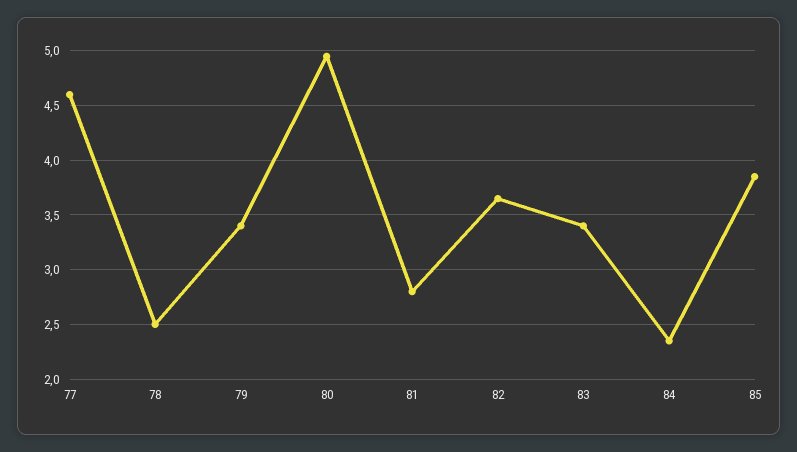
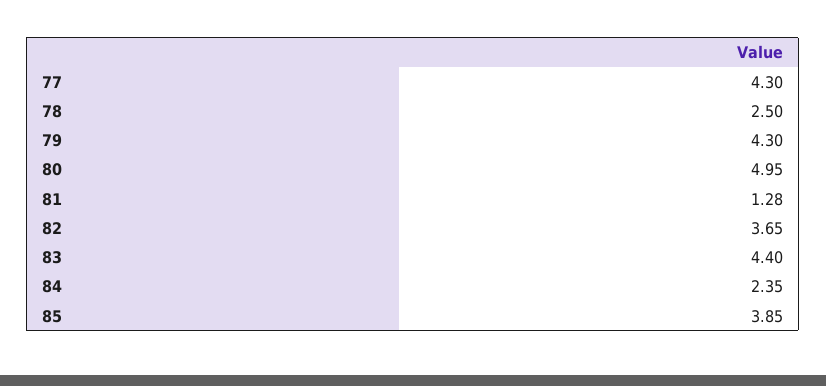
77: 4.6 -> 4.3
79: 3.4 -> 4.3
81: 2.8 -> 1.28
83: 3.4 -> 4.4

